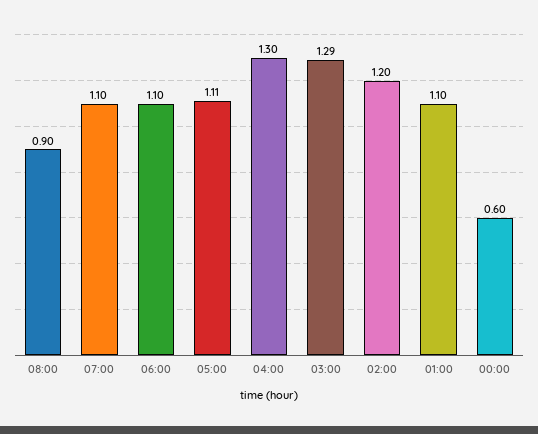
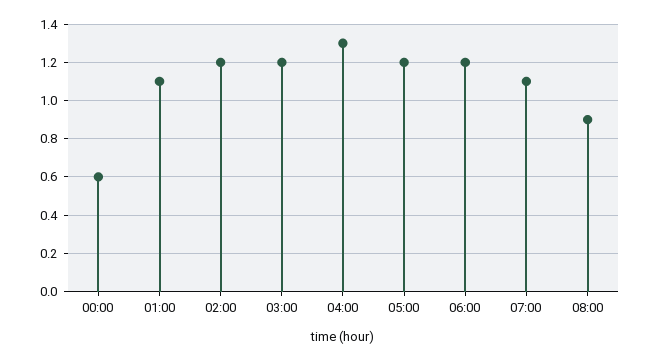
06:00: 1.1 -> 1.2
05:00: 1.11 -> 1.2
03:00: 1.29 -> 1.2

